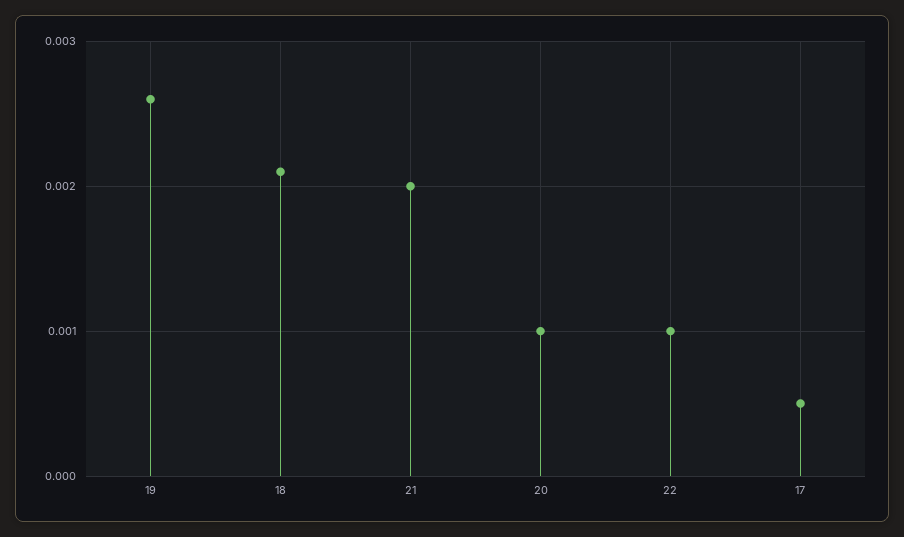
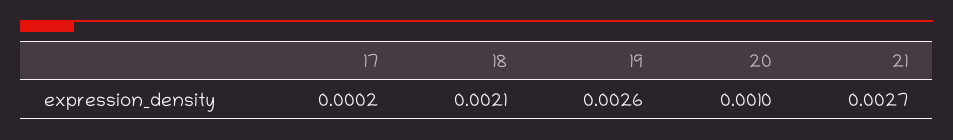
21: 0.002 -> 0.0027
22: 0.001 -> none
17: 0.0005 -> 0.0002

